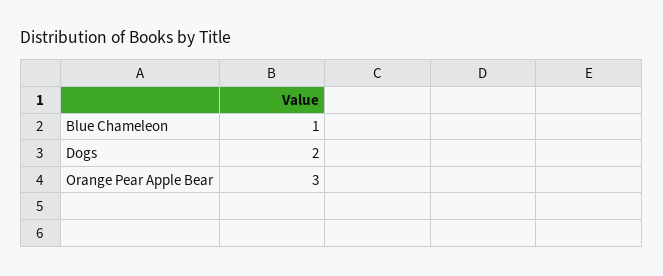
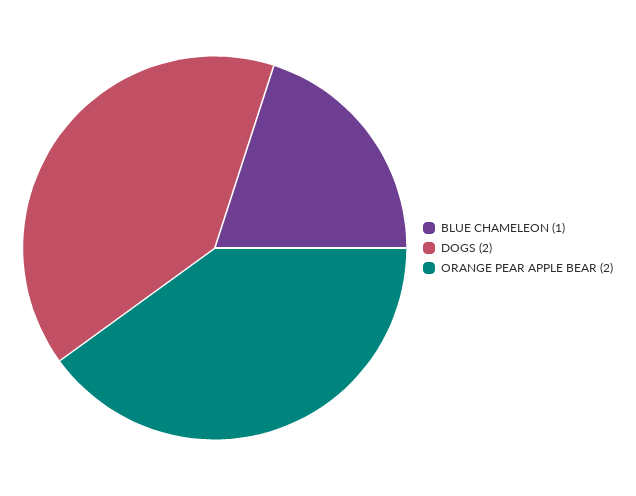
Orange Pear Apple Bear: 3 -> 2

